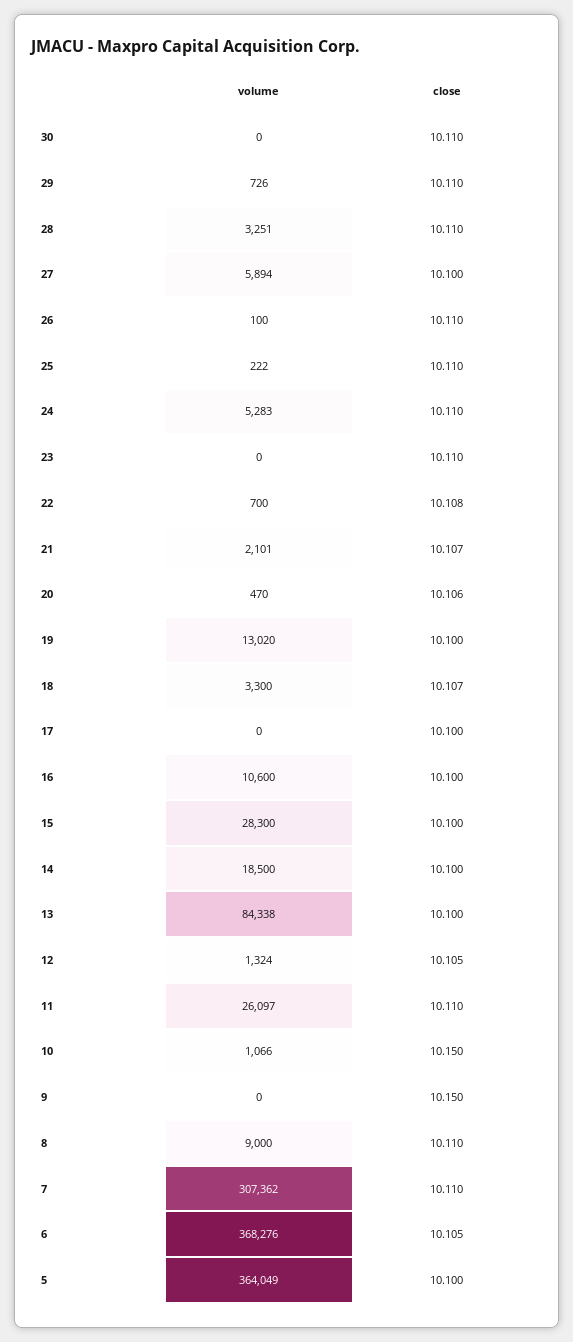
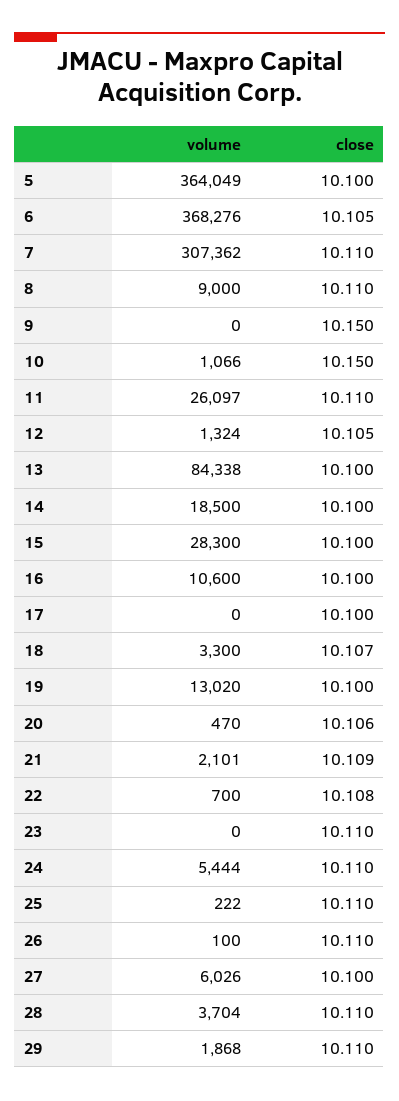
volume, 30: 0 -> none
close, 30: 10.11 -> none
volume, 29: 726 -> 1868
volume, 28: 3251 -> 3704
volume, 27: 5894 -> 6026
volume, 24: 5283 -> 5444
close, 21: 10.107 -> 10.109

